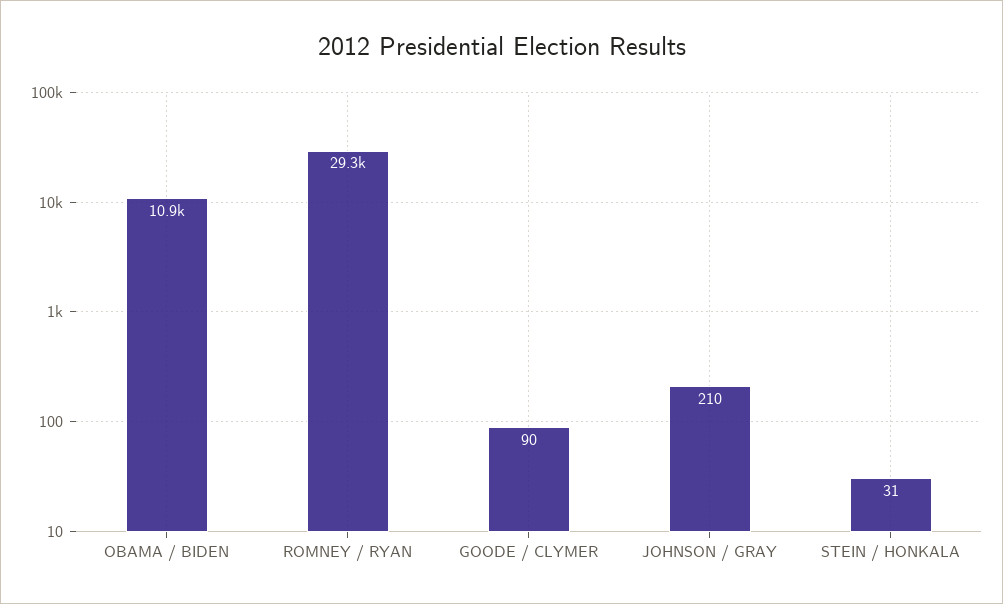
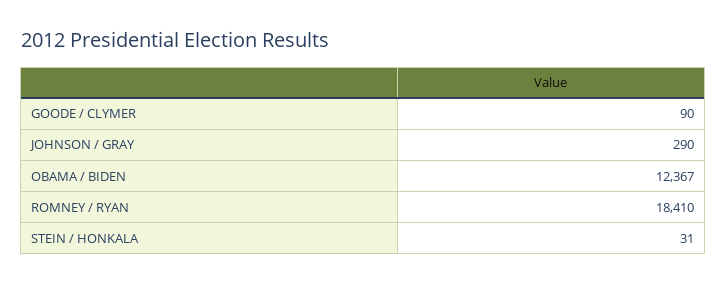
OBAMA / BIDEN: 10900 -> 12367
ROMNEY / RYAN: 29300 -> 18410
JOHNSON / GRAY: 210 -> 290

